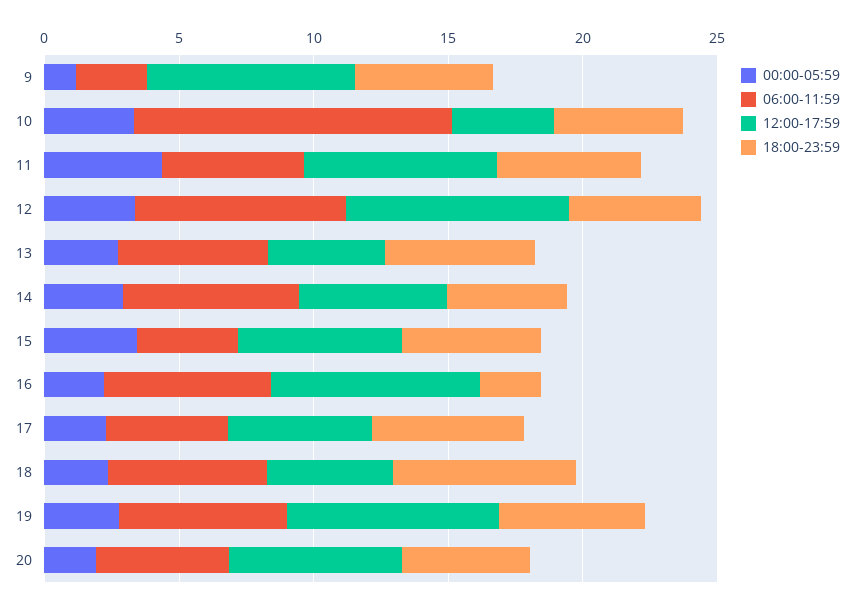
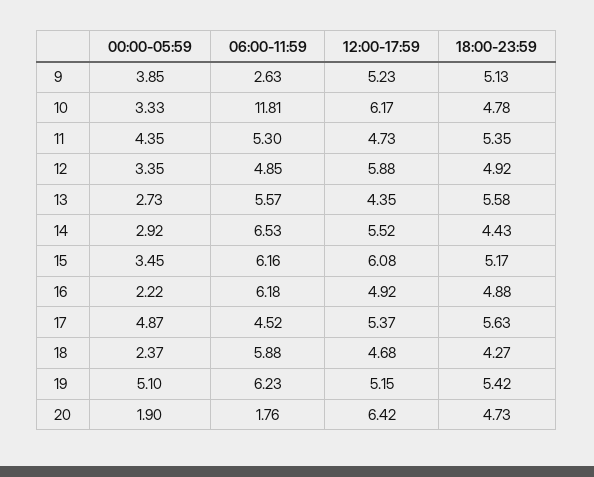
00:00-05:59, 9: 1 -> 3.85
12:00-17:59, 9: 8 -> 5.23
12:00-17:59, 10: 4 -> 6.17
12:00-17:59, 11: 7 -> 4.73
06:00-11:59, 12: 8 -> 4.85
12:00-17:59, 12: 8 -> 5.88
06:00-11:59, 15: 4 -> 6.16
12:00-17:59, 16: 8 -> 4.92
18:00-23:59, 16: 2 -> 4.88
00:00-05:59, 17: 2 -> 4.87
18:00-23:59, 18: 7 -> 4.27
00:00-05:59, 19: 3 -> 5.1
12:00-17:59, 19: 8 -> 5.15
06:00-11:59, 20: 5 -> 1.76

